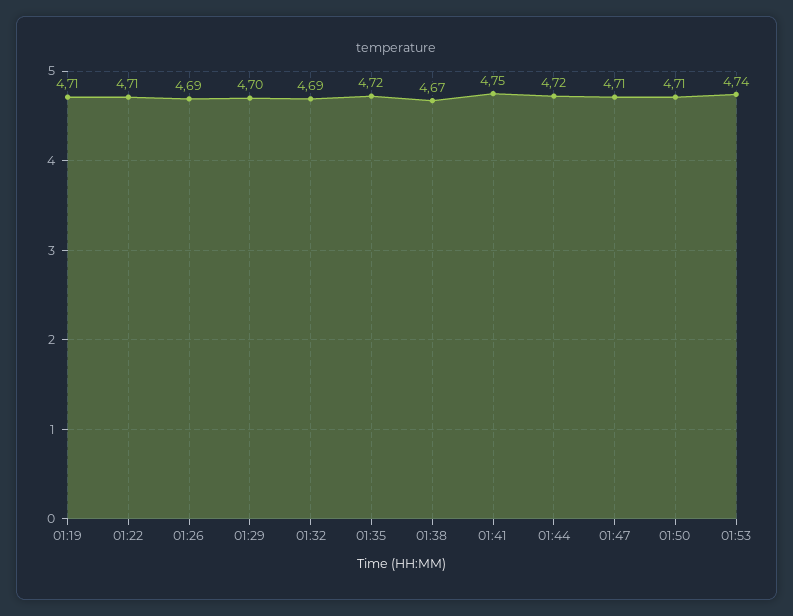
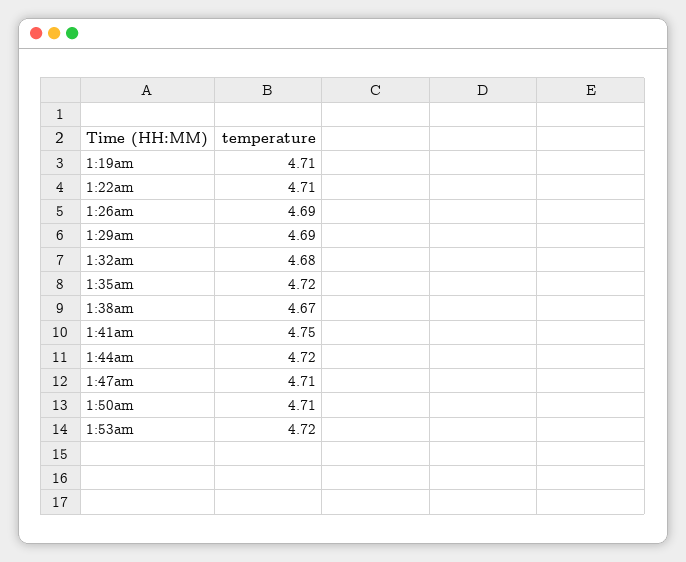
01:29: 4.7 -> 4.69
01:32: 4.69 -> 4.68
01:53: 4.74 -> 4.72

